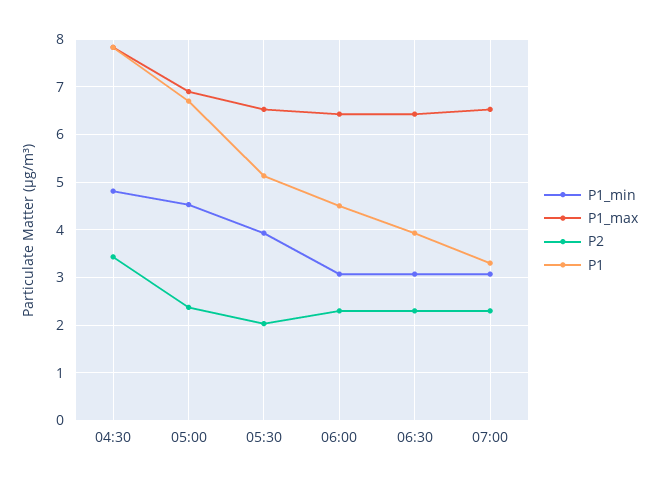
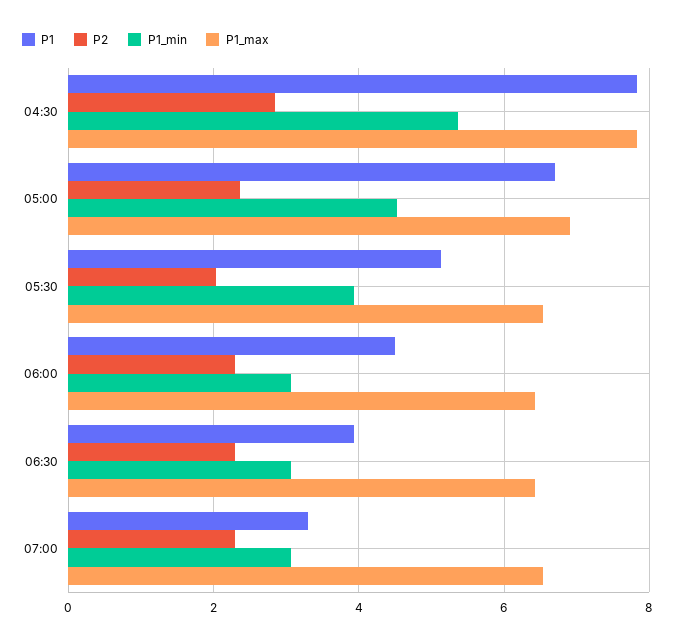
P1_min, 04:30: 4.8 -> 5.4
P2, 04:30: 3.4 -> 2.8

